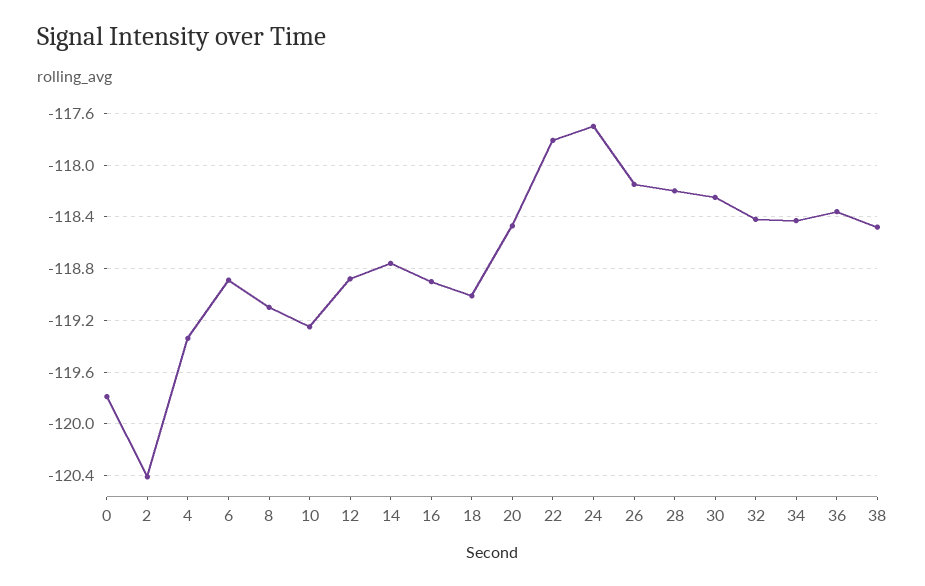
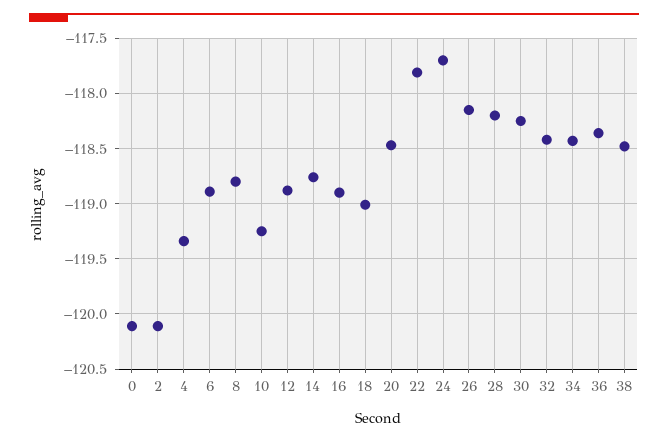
0: -119.8 -> -120.1
2: -120.4 -> -120.1
8: -119.1 -> -118.8

